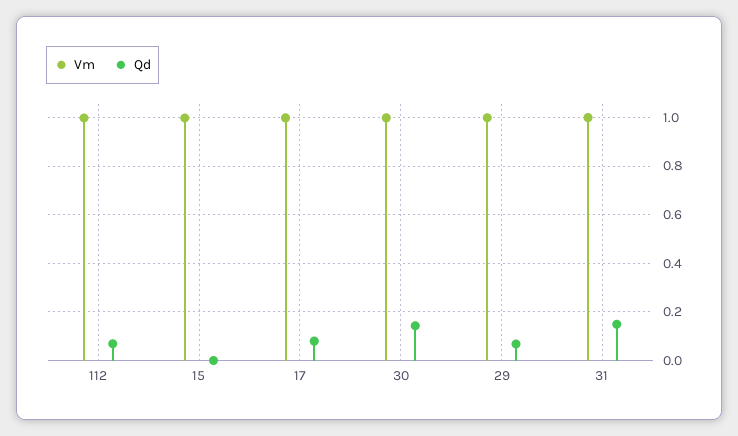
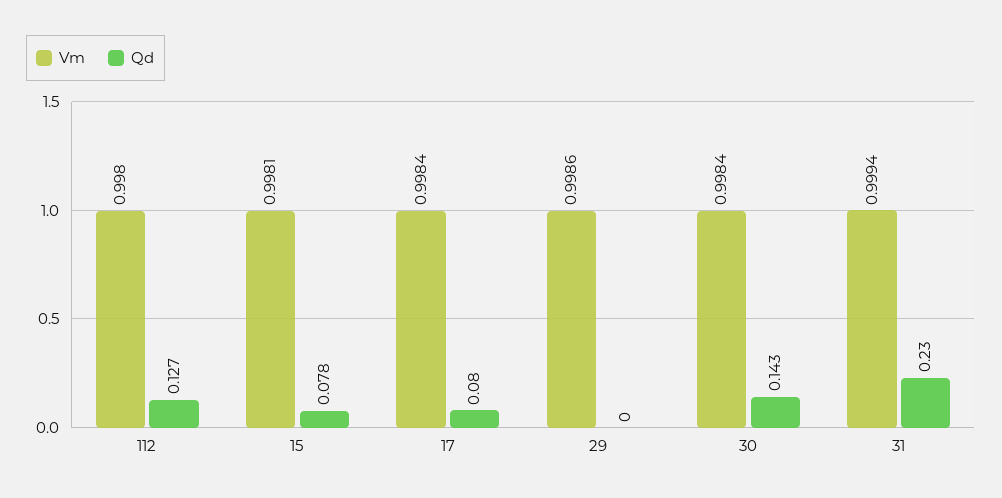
Qd, 112: 0.075 -> 0.127
Qd, 15: 0 -> 0.078
Qd, 29: 0.075 -> 0
Qd, 31: 0.15 -> 0.23

